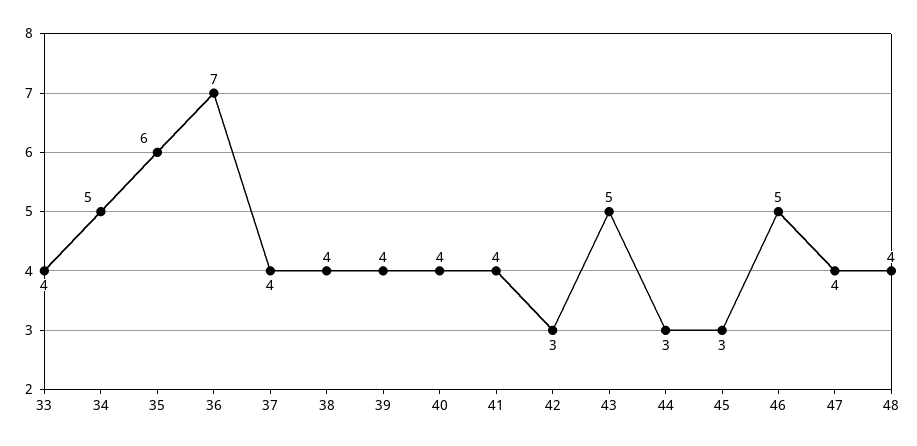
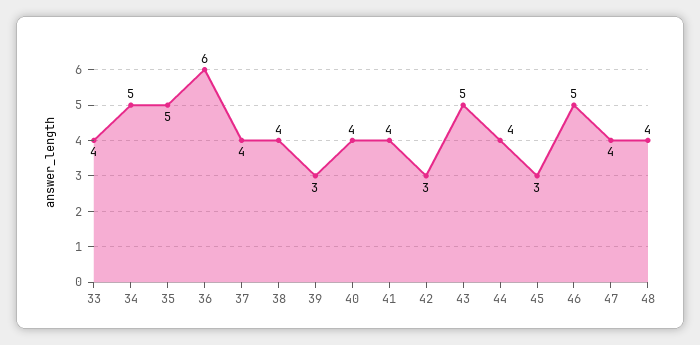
35: 6 -> 5
36: 7 -> 6
39: 4 -> 3
44: 3 -> 4

